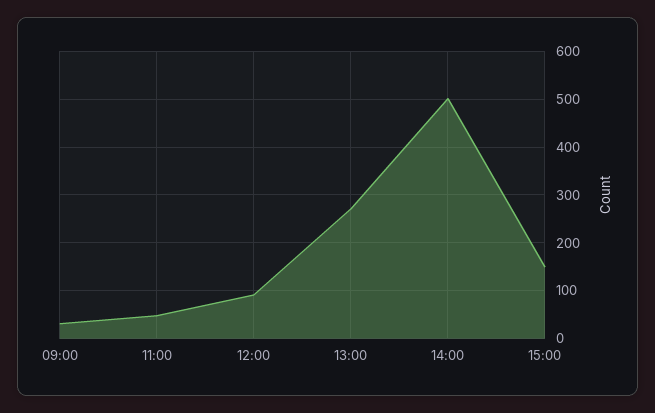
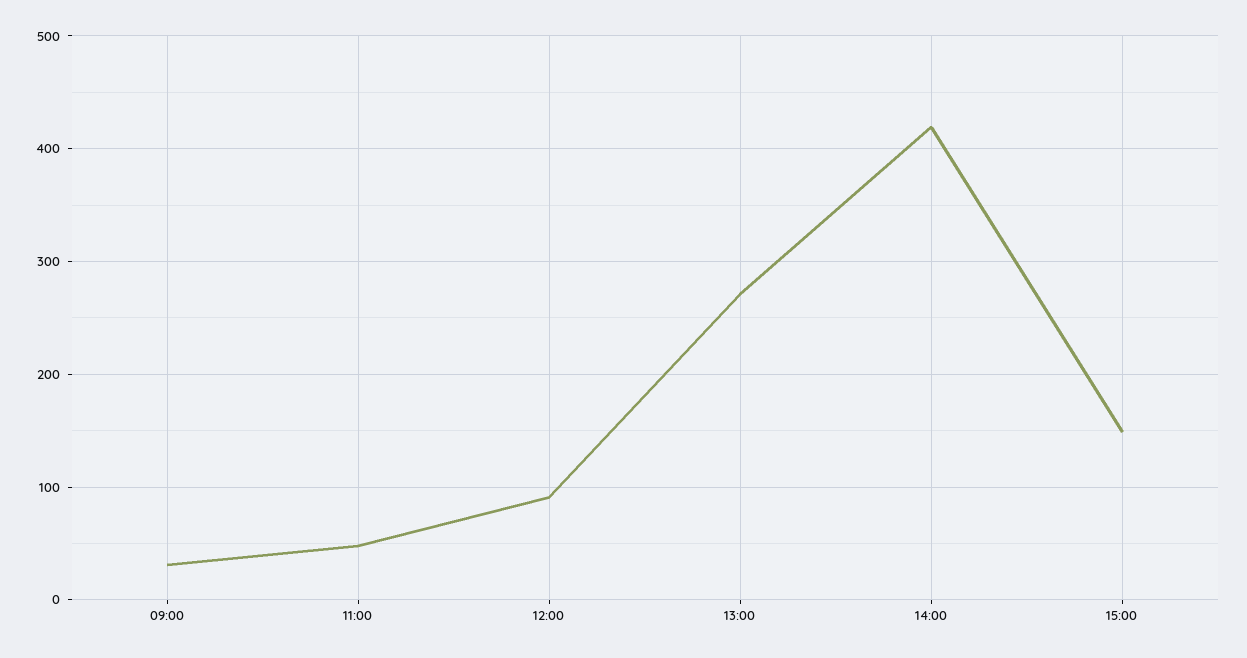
14:00: 500 -> 420

